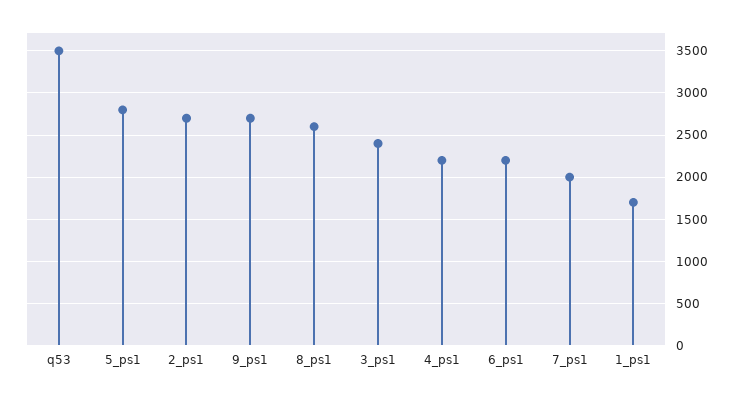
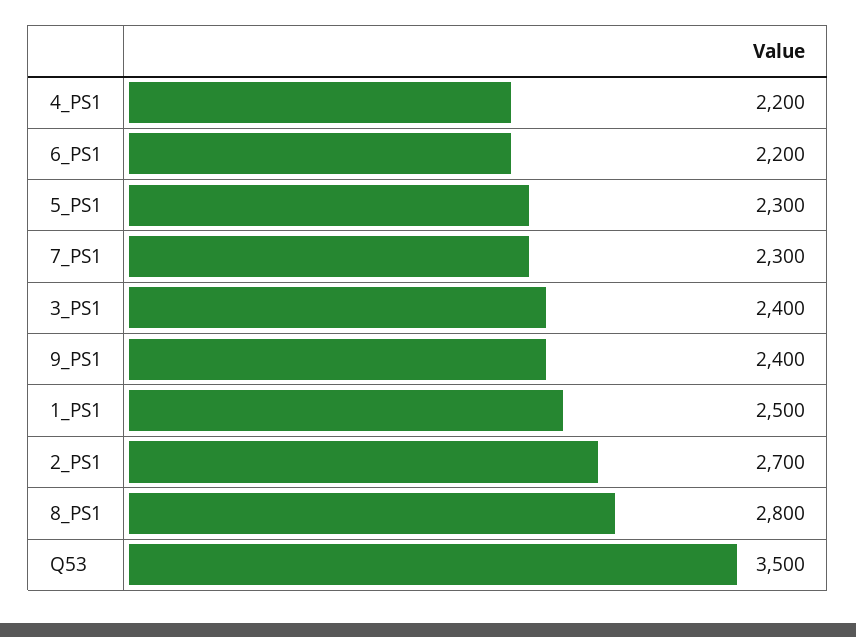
5_ps1: 2800 -> 2300
9_ps1: 2700 -> 2400
8_ps1: 2600 -> 2800
7_ps1: 2000 -> 2300
1_ps1: 1700 -> 2500

